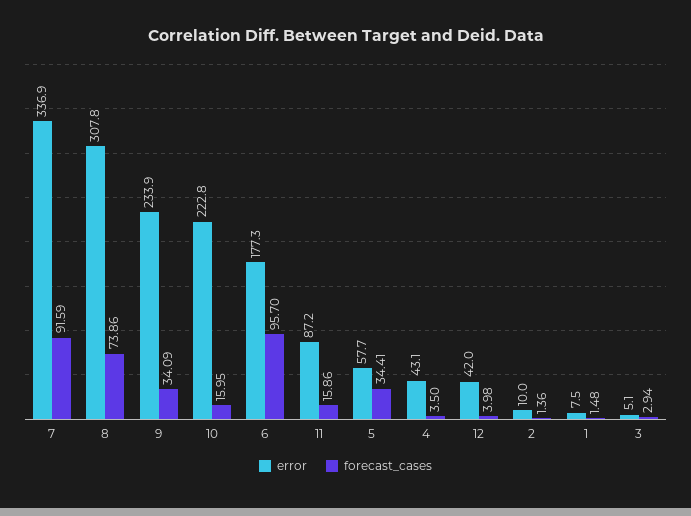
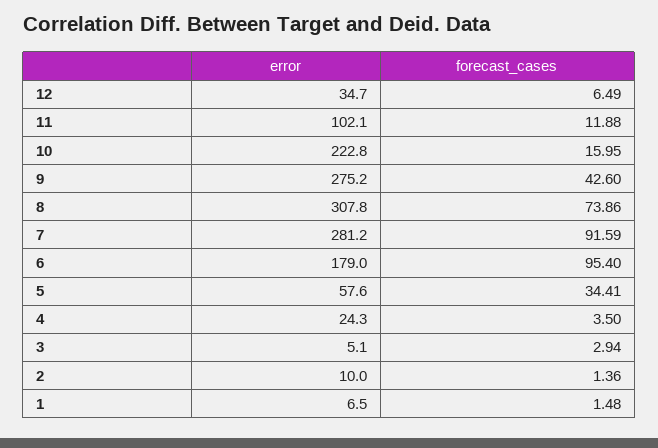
error, 7: 336.9 -> 281.2
error, 9: 233.9 -> 275.2
forecast_cases, 9: 34.09 -> 42.6
error, 6: 177.3 -> 179
forecast_cases, 6: 95.7 -> 95.4
error, 11: 87.2 -> 102.1
forecast_cases, 11: 15.86 -> 11.88
error, 5: 57.7 -> 57.6
error, 4: 43.1 -> 24.3
error, 12: 42 -> 34.7
forecast_cases, 12: 3.98 -> 6.49
error, 1: 7.5 -> 6.5

